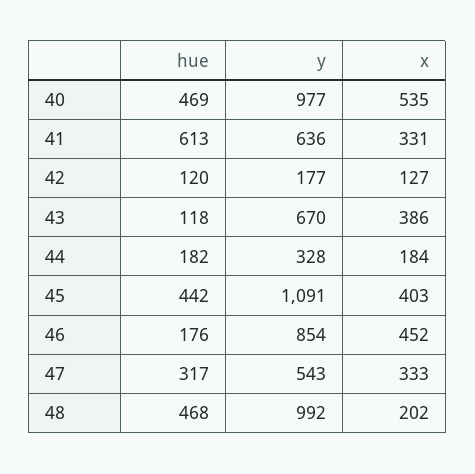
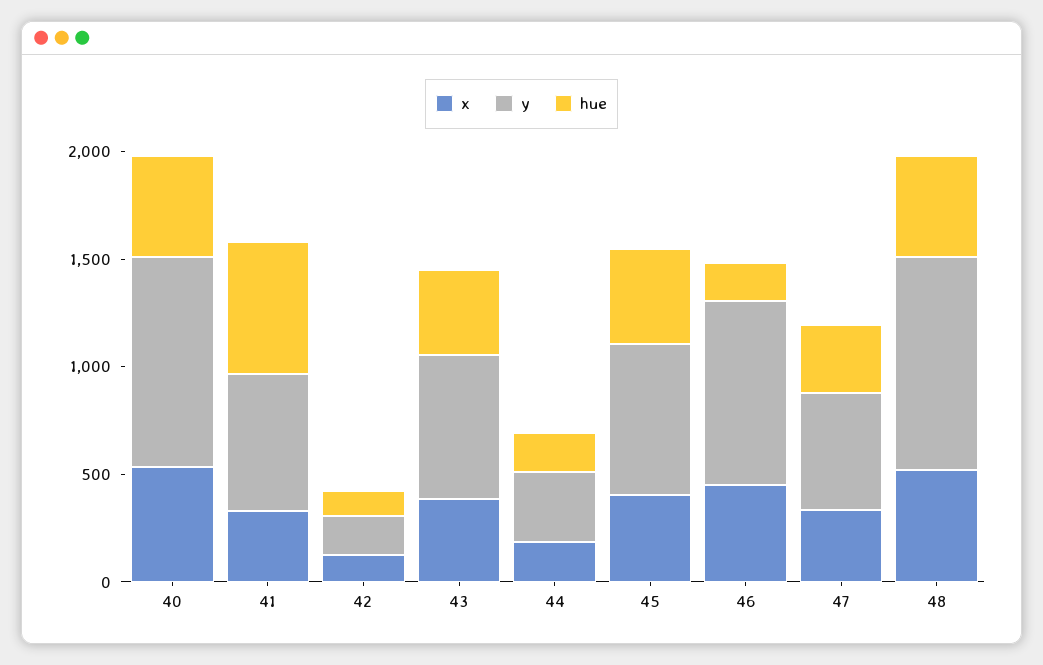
hue, 43: 118 -> 400
y, 45: 1091 -> 700
x, 48: 202 -> 500

